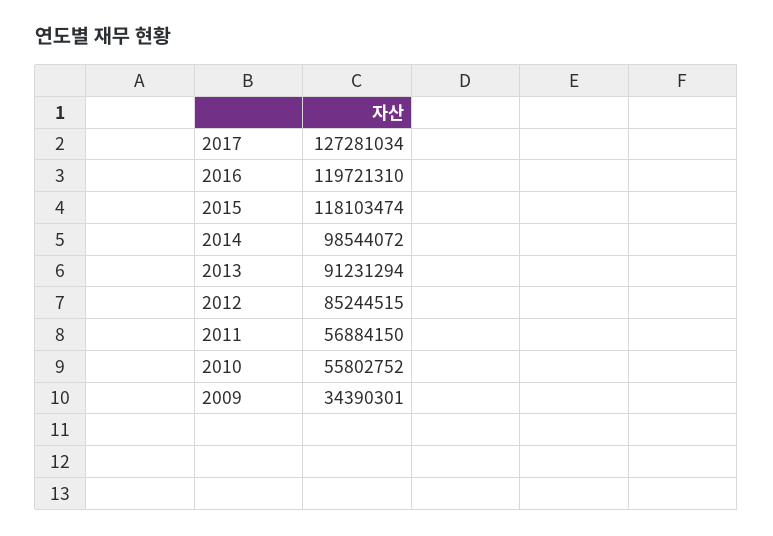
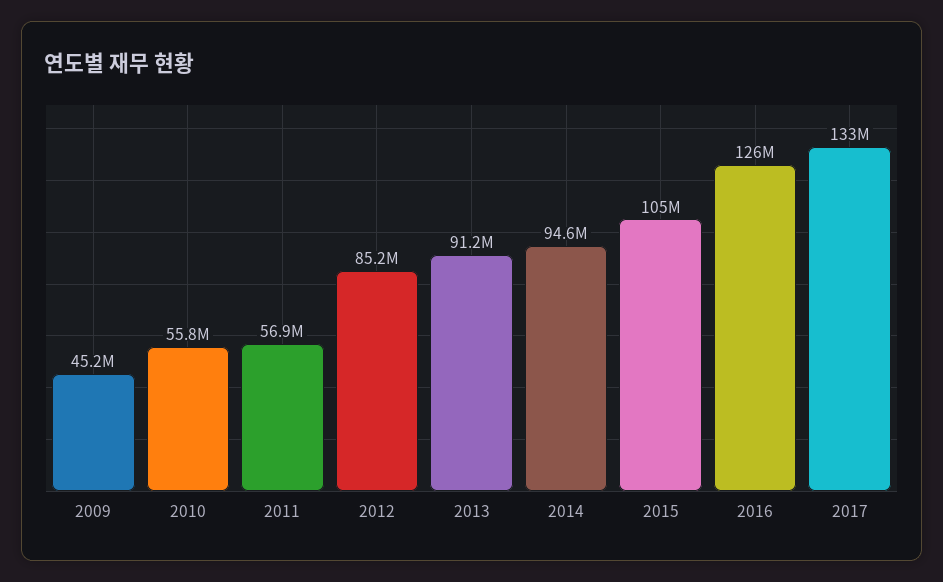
2017: 127281034 -> 133000000
2016: 119721310 -> 126000000
2015: 118103474 -> 105000000
2014: 98544072 -> 94600000
2009: 34390301 -> 45200000

